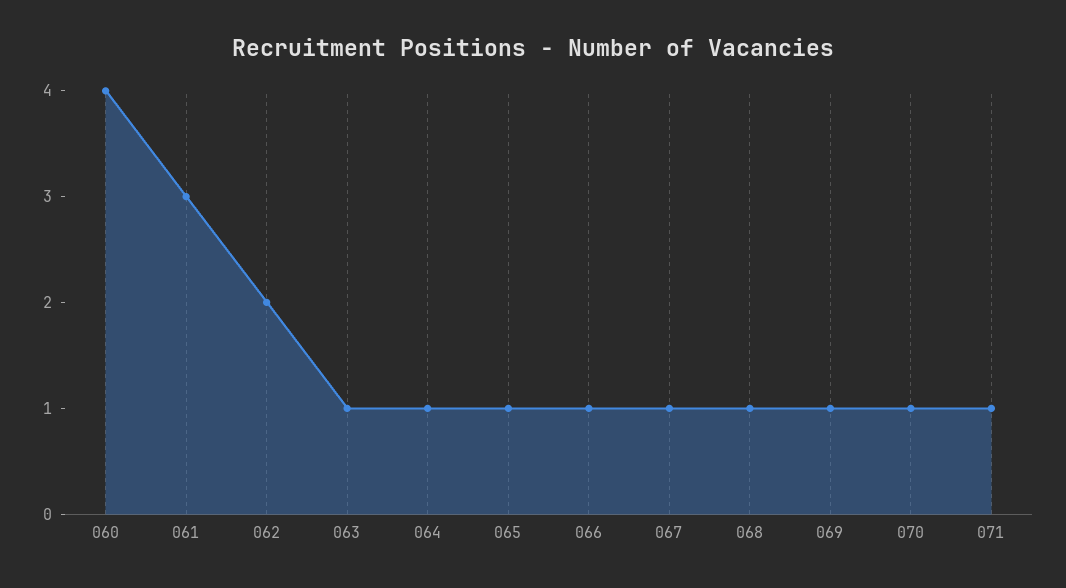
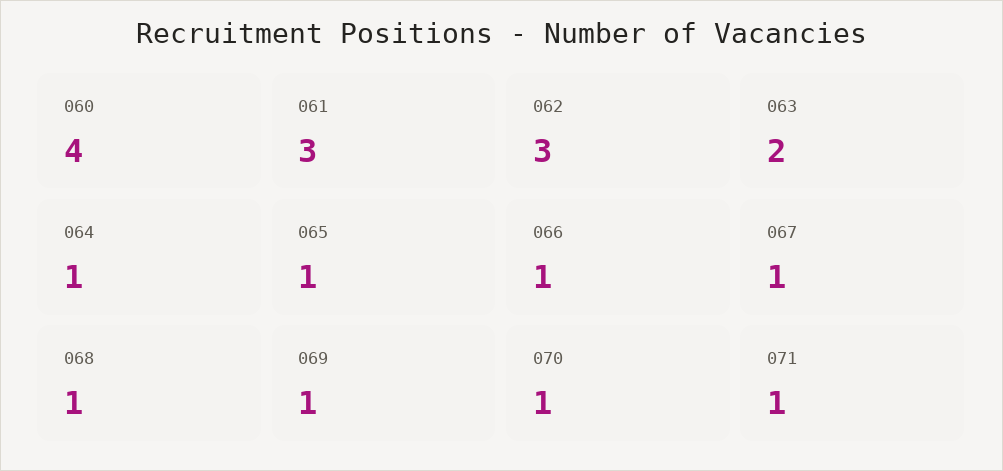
062: 2 -> 3
063: 1 -> 2

